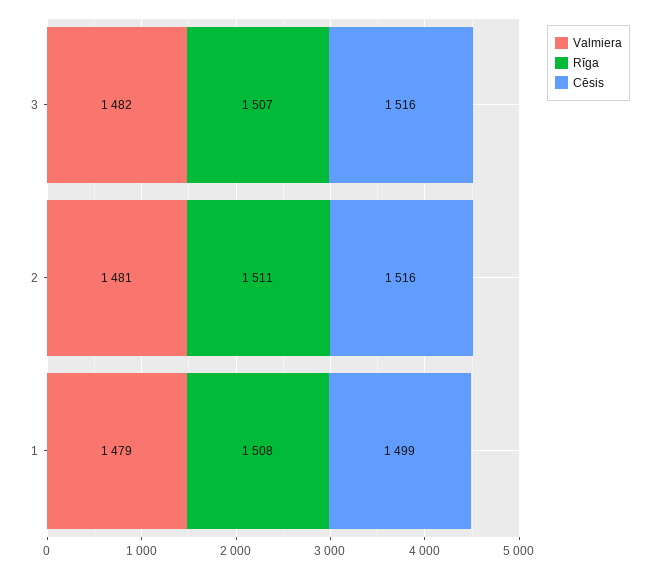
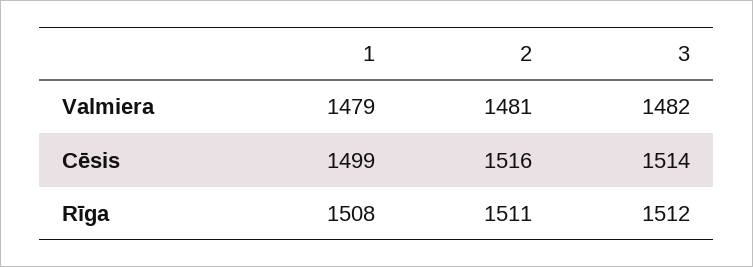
Rīga, 3: 1507 -> 1512
Cēsis, 3: 1516 -> 1514

